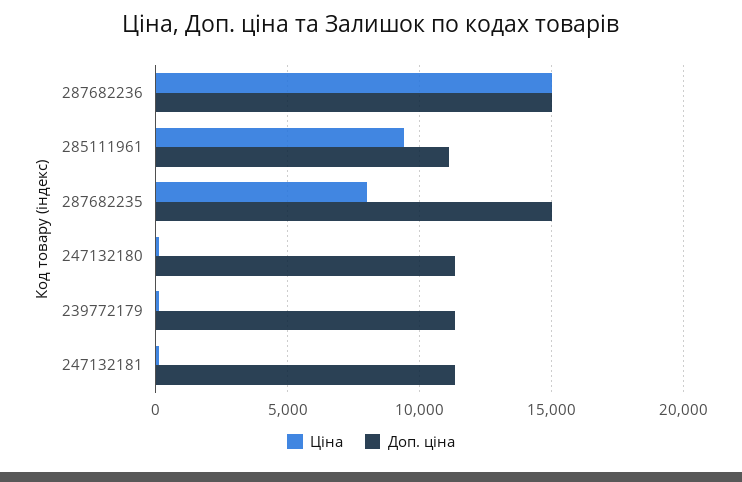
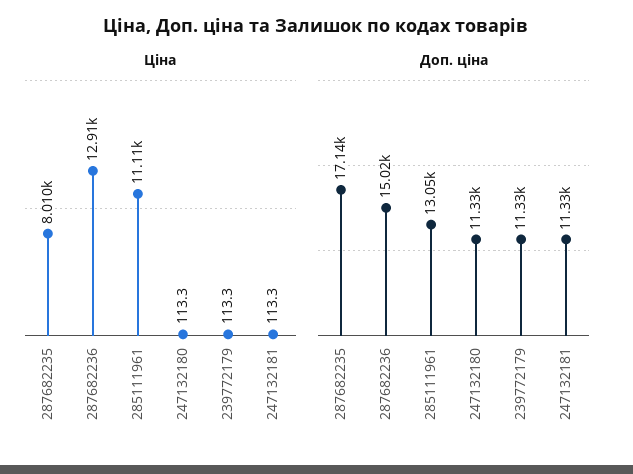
Ціна, 287682236: 15000 -> 12910
Ціна, 285111961: 9500 -> 11110
Доп. ціна, 285111961: 11000 -> 13050
Доп. ціна, 287682235: 15000 -> 17140

